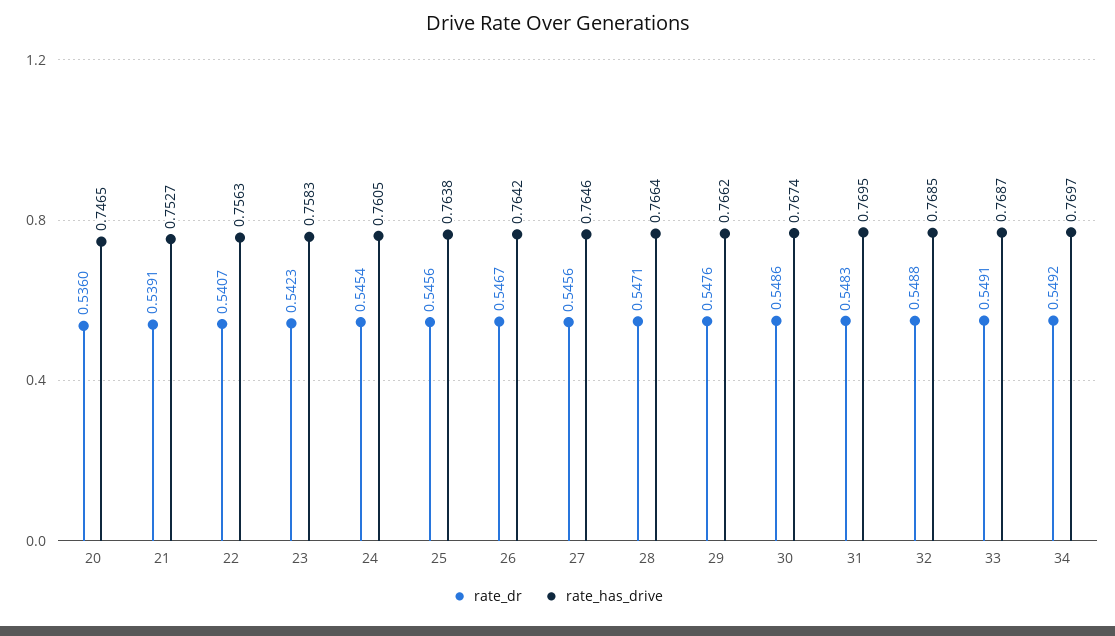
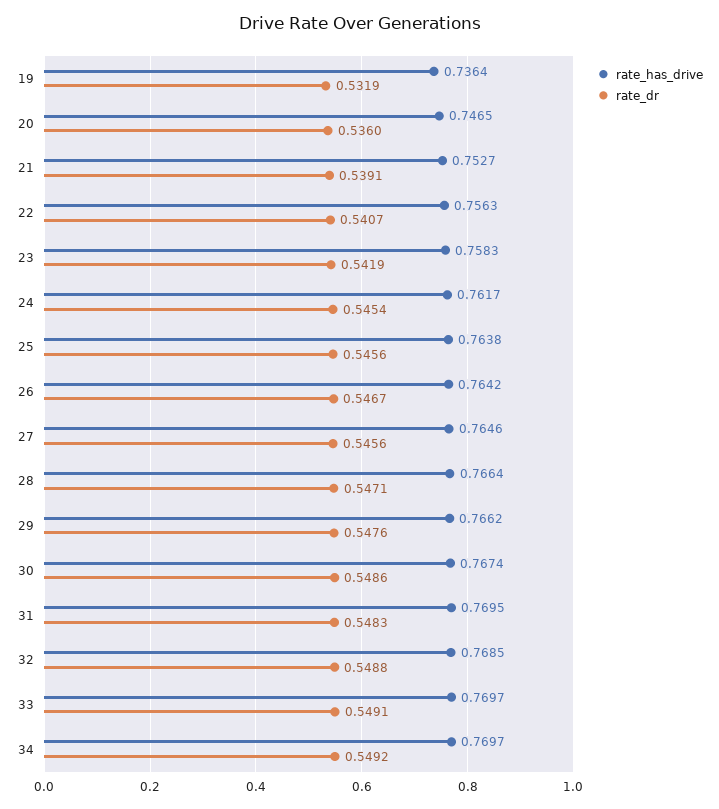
rate_dr, 23: 0.5423 -> 0.5419
rate_has_drive, 24: 0.7605 -> 0.7617
rate_has_drive, 33: 0.7687 -> 0.7697
rate_has_drive, 19: none -> 0.7364
rate_dr, 19: none -> 0.5319

